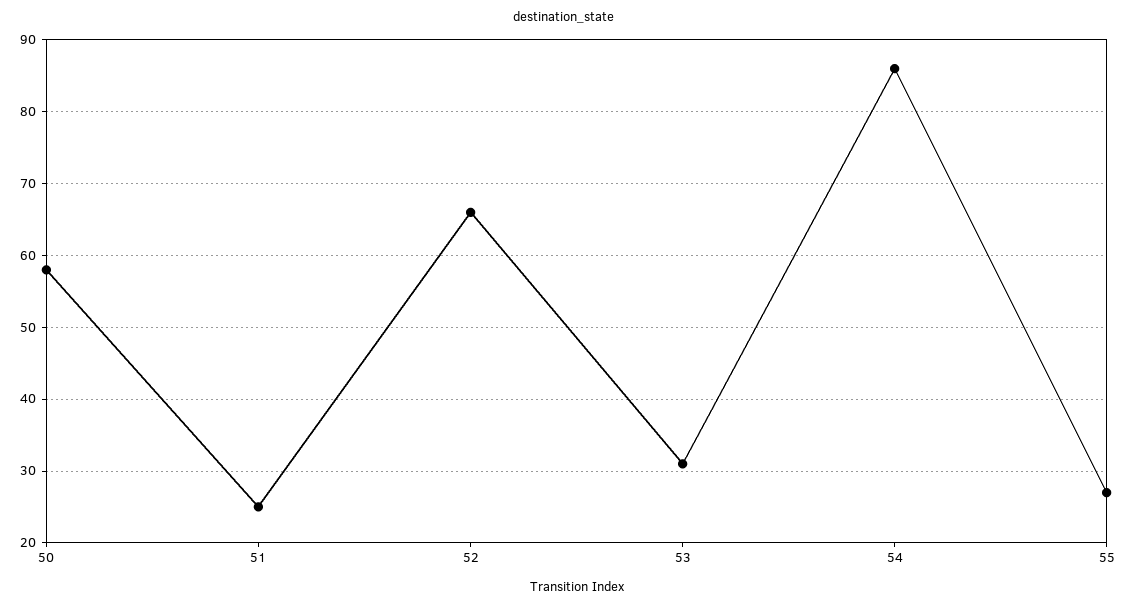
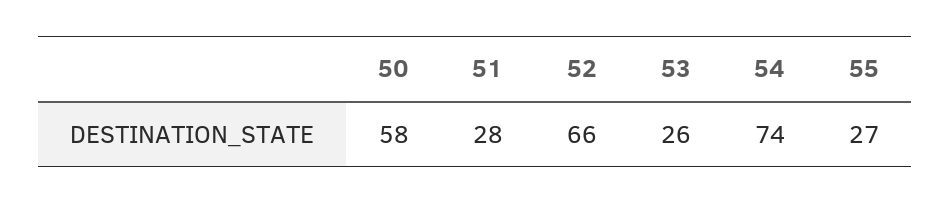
51: 25 -> 28
53: 31 -> 26
54: 86 -> 74

